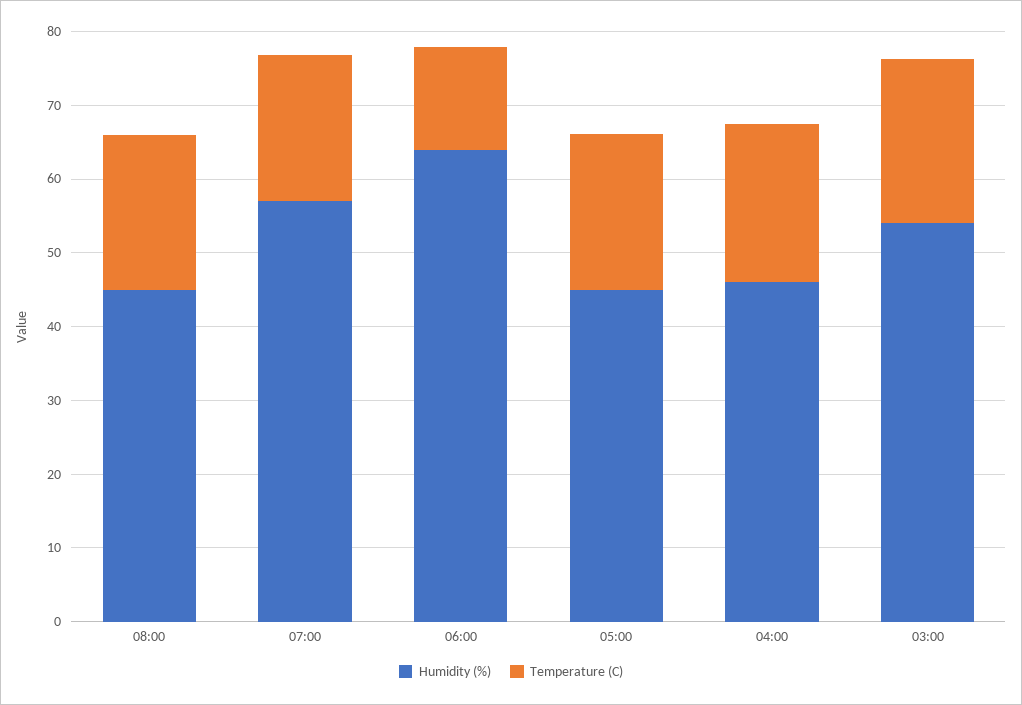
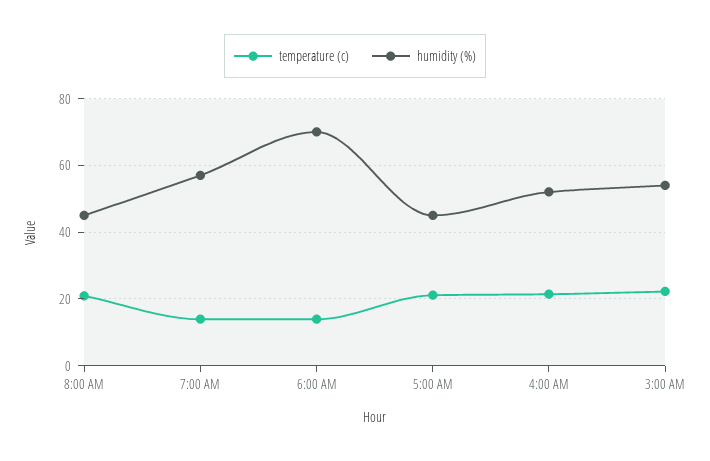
Temperature (C), 07:00: 20 -> 14
Humidity (%), 06:00: 64 -> 70
Humidity (%), 04:00: 46 -> 52

